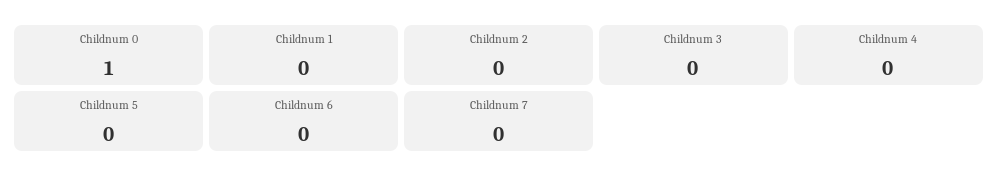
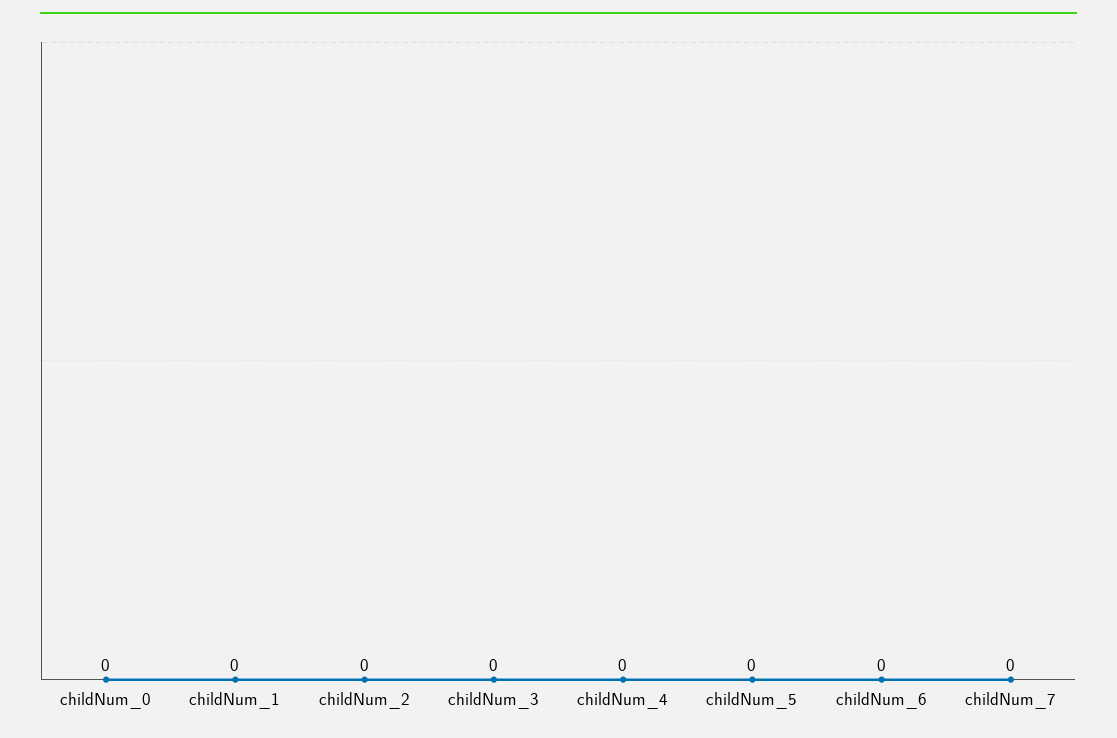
Childnum 0: 1 -> 0

